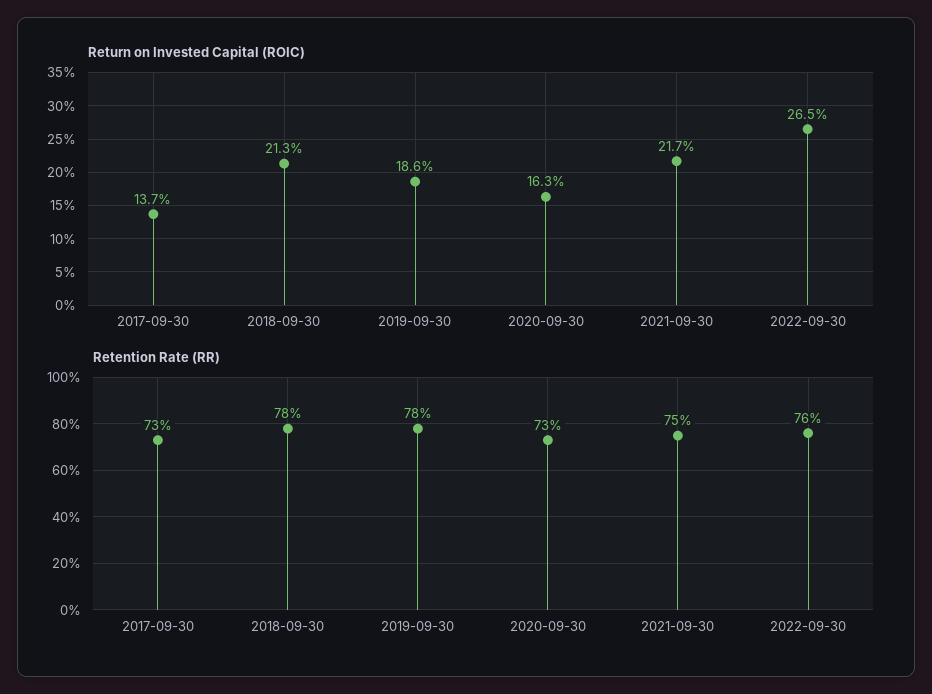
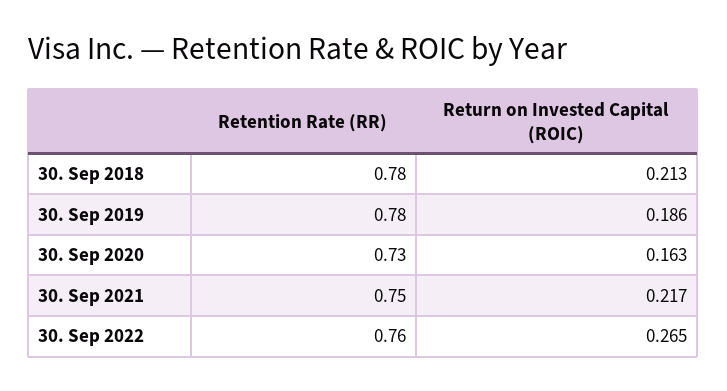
Return on Invested Capital (ROIC), 2017-09-30: 0.137 -> none
Retention Rate (RR), 2017-09-30: 0.73 -> none

